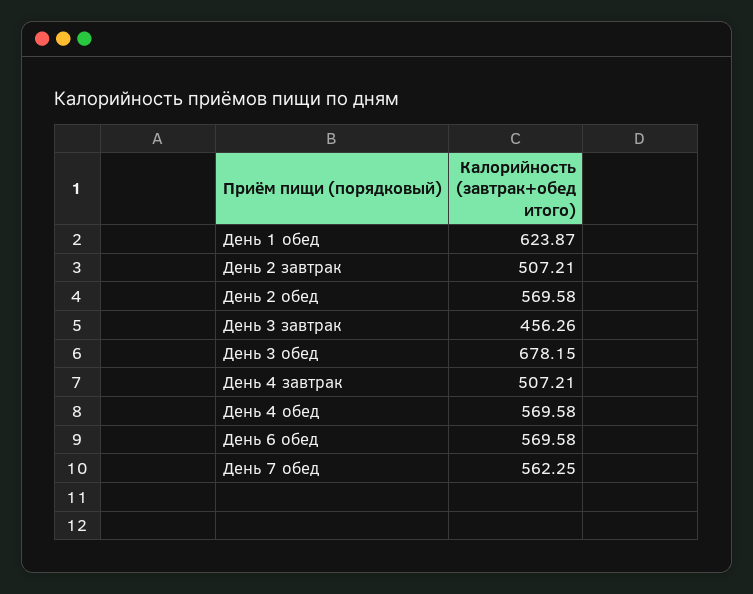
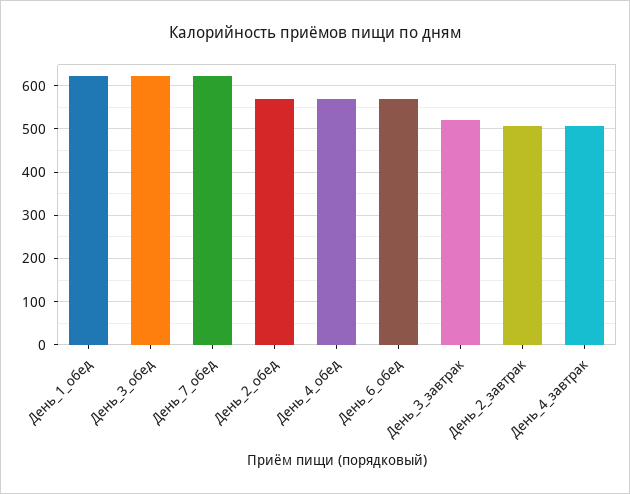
День 3 завтрак: 456.26 -> 520
День 3 обед: 678.15 -> 620
День 7 обед: 562.25 -> 620

